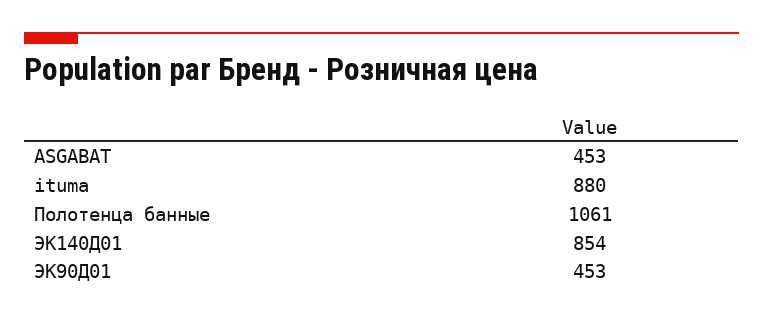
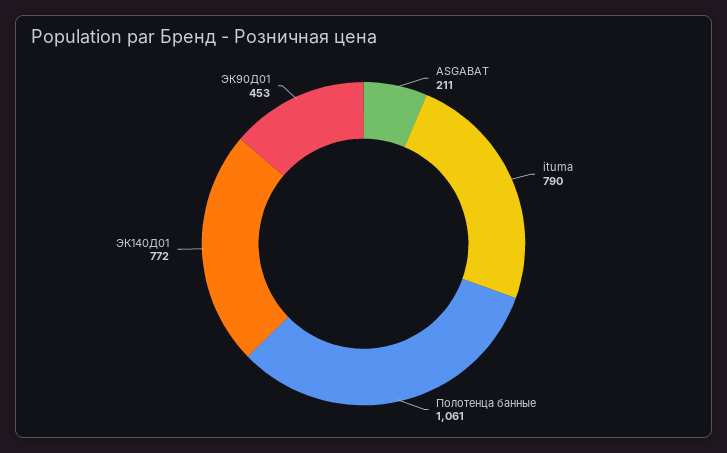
ASGABAT: 453 -> 211
ituma: 880 -> 790
ЭК140Д01: 854 -> 772

